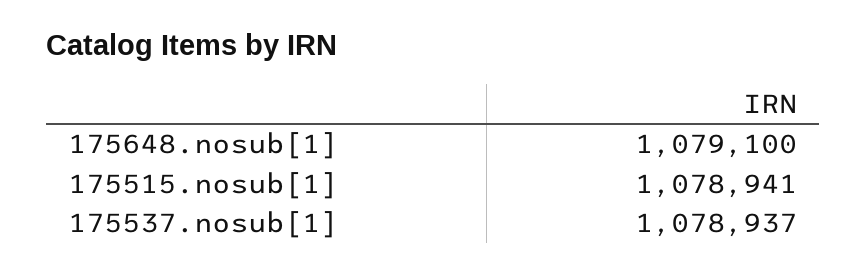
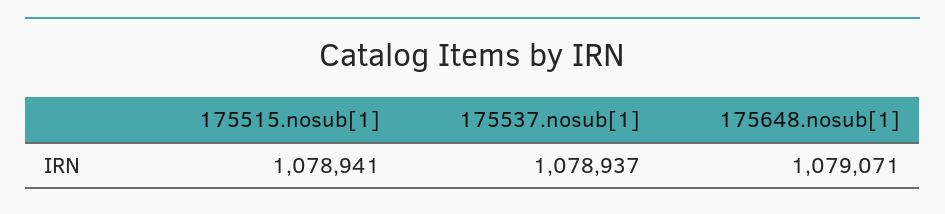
175648.nosub[1]: 1079100 -> 1079071

